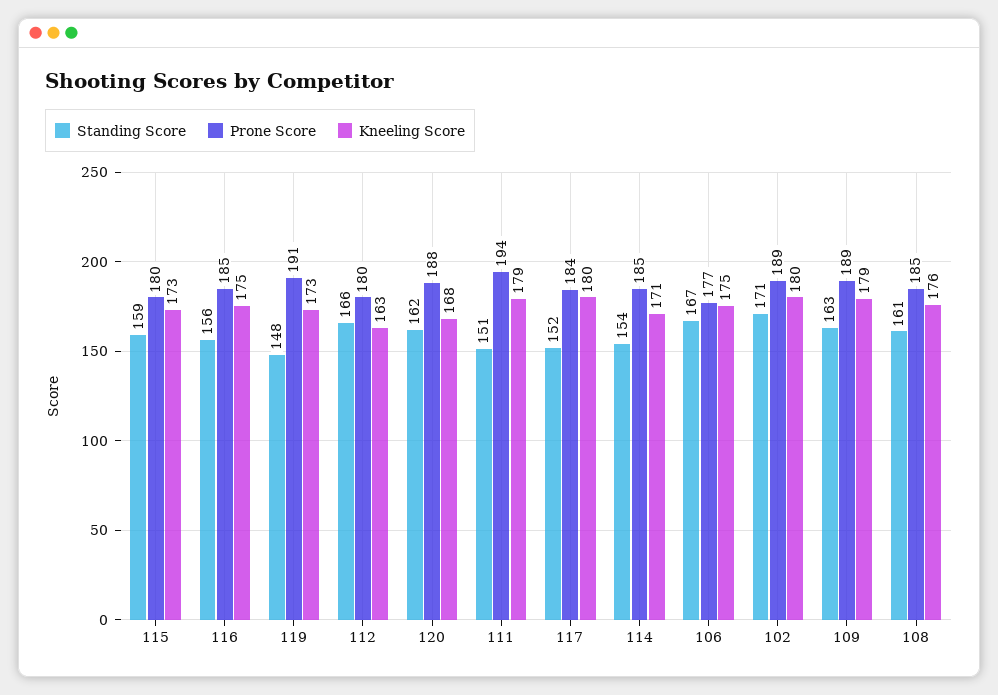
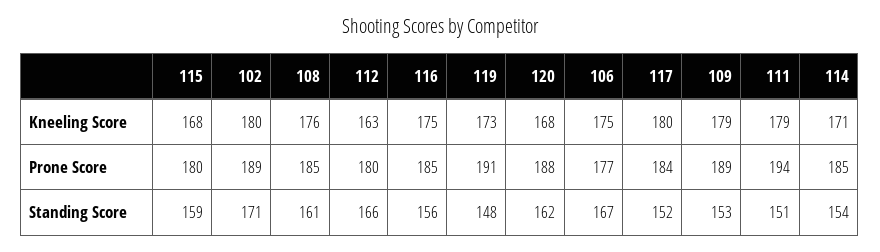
Kneeling Score, 115: 173 -> 168
Standing Score, 109: 163 -> 153

